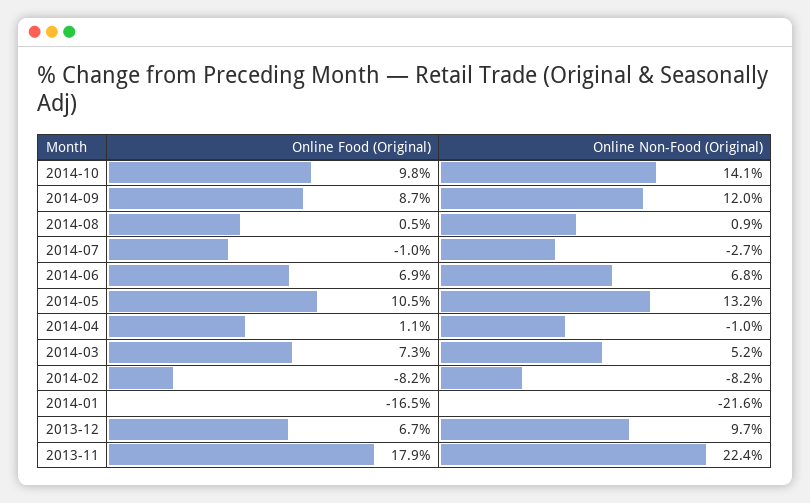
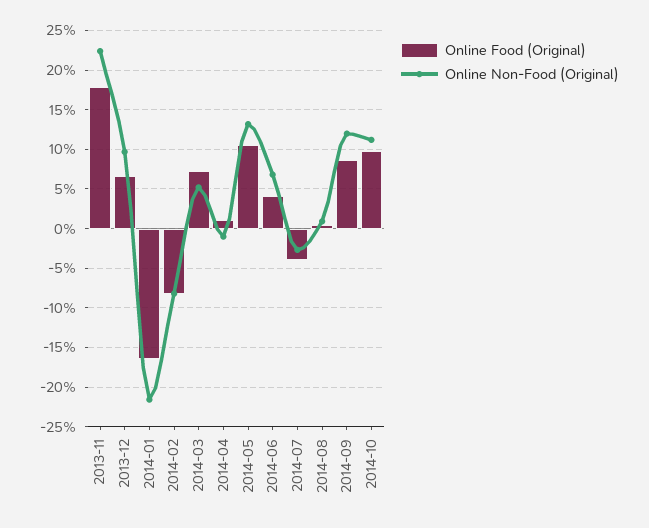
Online Non-Food (Original), 2014-10: 14.1 -> 11
Online Food (Original), 2014-07: -1 -> -4
Online Food (Original), 2014-06: 6.9 -> 4

